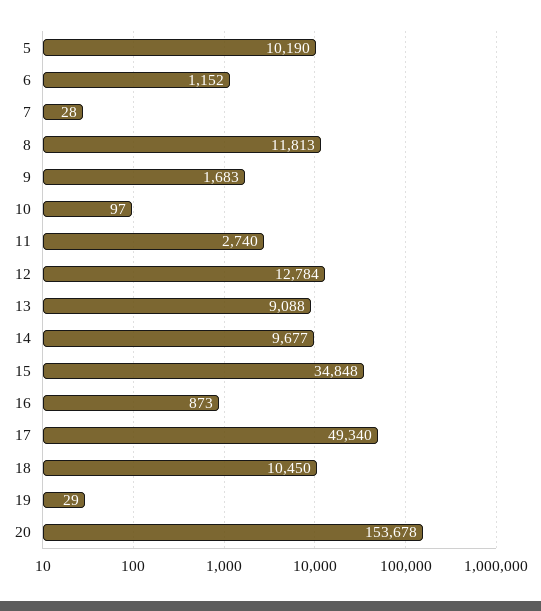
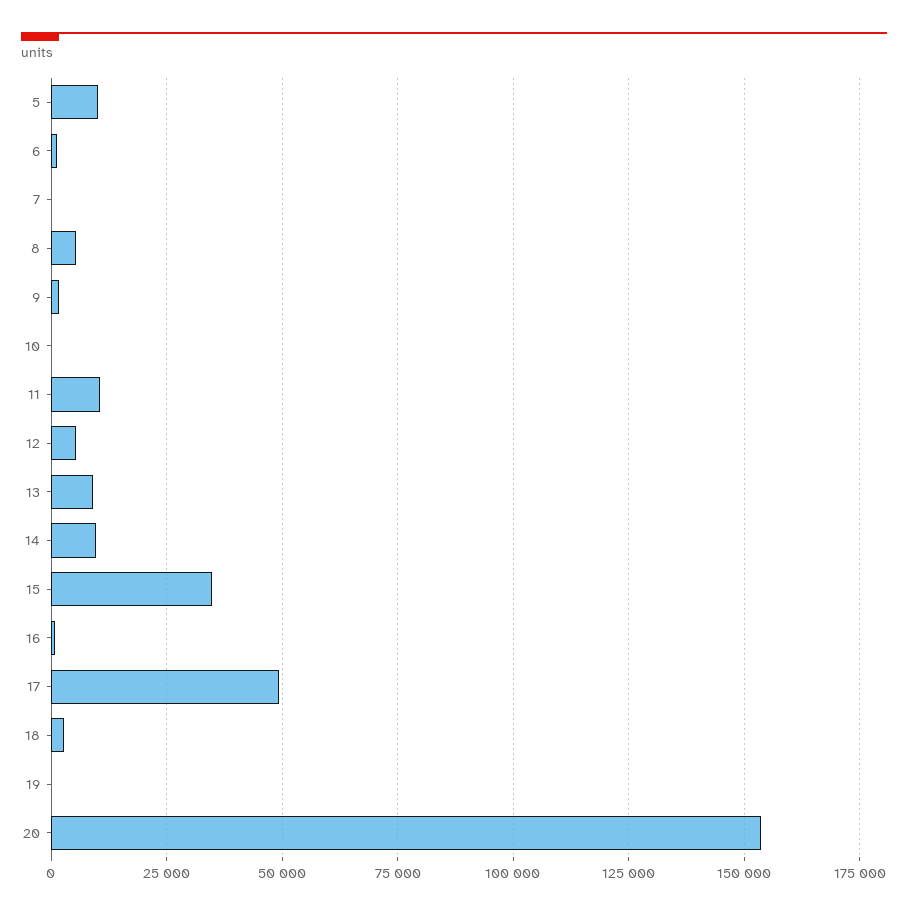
8: 11813 -> 5000
11: 2740 -> 10000
12: 12784 -> 5000
18: 10450 -> 2500

